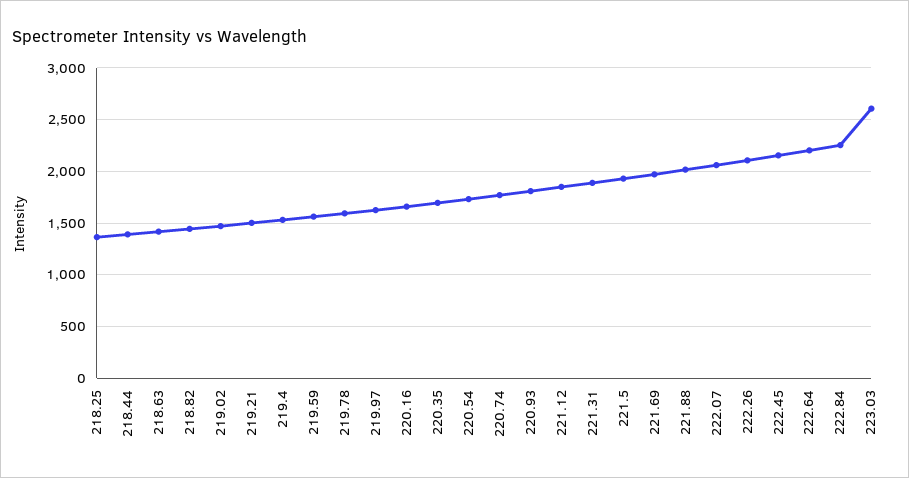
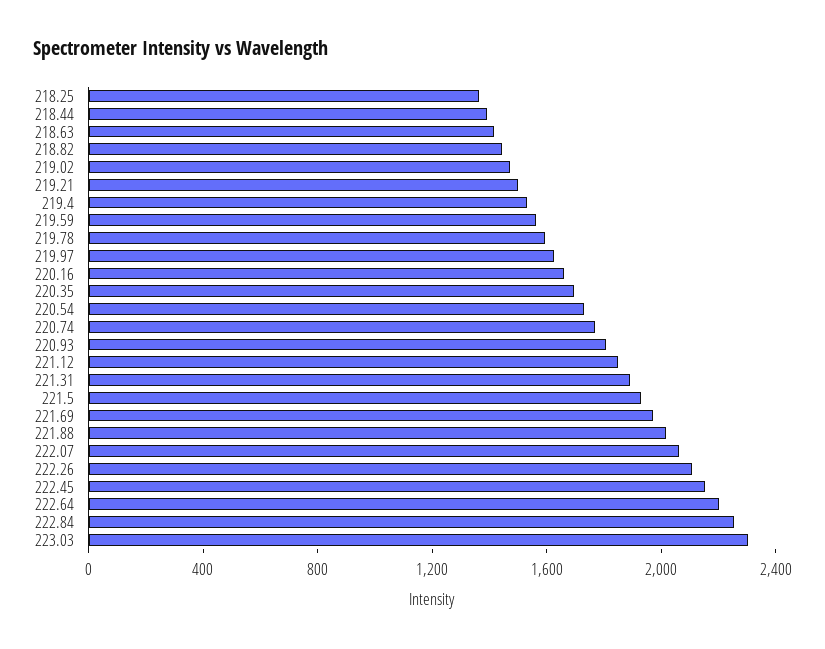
223.03: 2600 -> 2300

